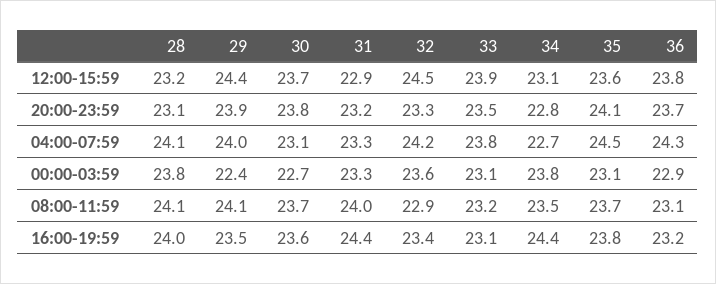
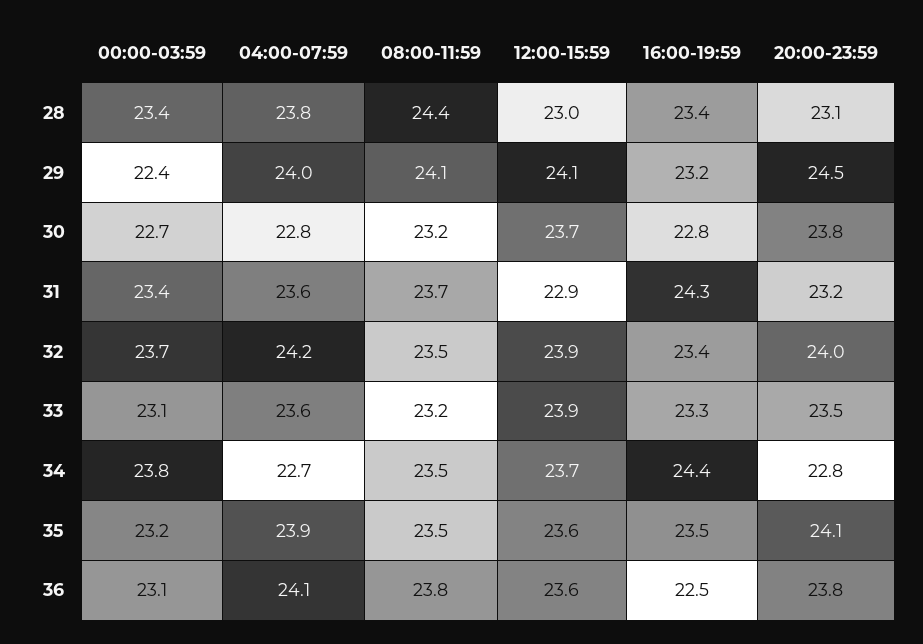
28, 12:00-15:59: 23.2 -> 23
29, 12:00-15:59: 24.4 -> 24.1
32, 12:00-15:59: 24.5 -> 23.9
34, 12:00-15:59: 23.1 -> 23.7
36, 12:00-15:59: 23.8 -> 23.6
29, 20:00-23:59: 23.9 -> 24.5
32, 20:00-23:59: 23.3 -> 24
36, 20:00-23:59: 23.7 -> 23.8
28, 04:00-07:59: 24.1 -> 23.8
30, 04:00-07:59: 23.1 -> 22.8
31, 04:00-07:59: 23.3 -> 23.6
33, 04:00-07:59: 23.8 -> 23.6
35, 04:00-07:59: 24.5 -> 23.9
36, 04:00-07:59: 24.3 -> 24.1
28, 00:00-03:59: 23.8 -> 23.4
31, 00:00-03:59: 23.3 -> 23.4
32, 00:00-03:59: 23.6 -> 23.7
35, 00:00-03:59: 23.1 -> 23.2
36, 00:00-03:59: 22.9 -> 23.1
28, 08:00-11:59: 24.1 -> 24.4
30, 08:00-11:59: 23.7 -> 23.2
31, 08:00-11:59: 24 -> 23.7
32, 08:00-11:59: 22.9 -> 23.5
35, 08:00-11:59: 23.7 -> 23.5
36, 08:00-11:59: 23.1 -> 23.8
28, 16:00-19:59: 24 -> 23.4
29, 16:00-19:59: 23.5 -> 23.2
30, 16:00-19:59: 23.6 -> 22.8
31, 16:00-19:59: 24.4 -> 24.3
33, 16:00-19:59: 23.1 -> 23.3
35, 16:00-19:59: 23.8 -> 23.5
36, 16:00-19:59: 23.2 -> 22.5

